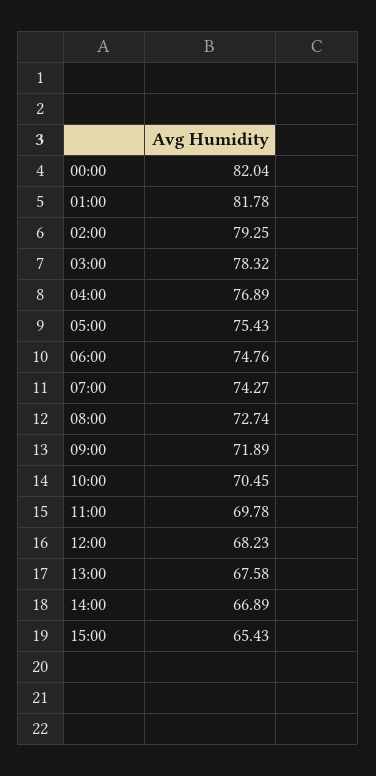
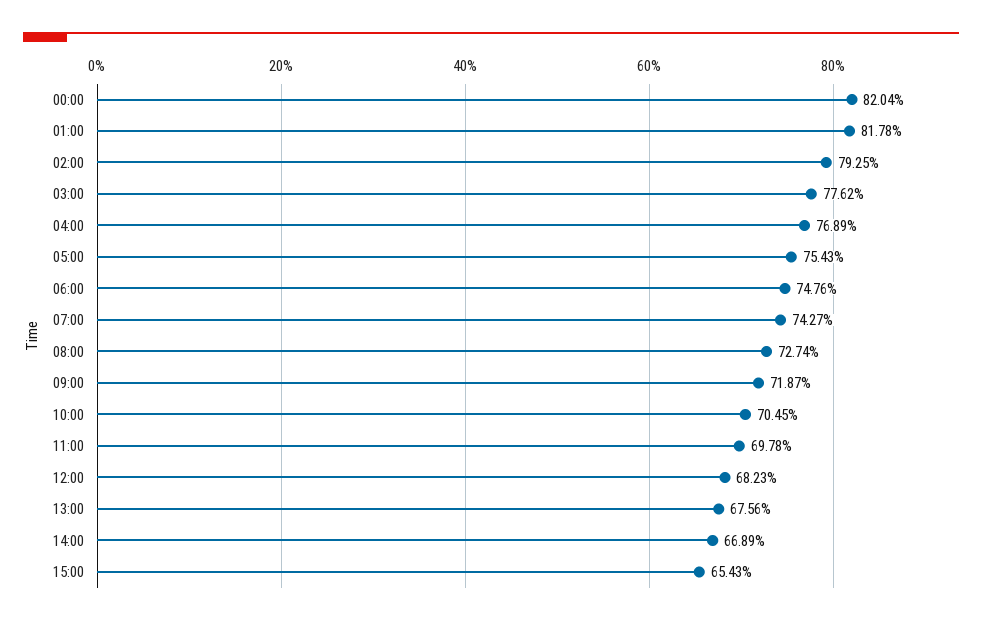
03:00: 78.32 -> 77.62
09:00: 71.89 -> 71.87
13:00: 67.58 -> 67.56

